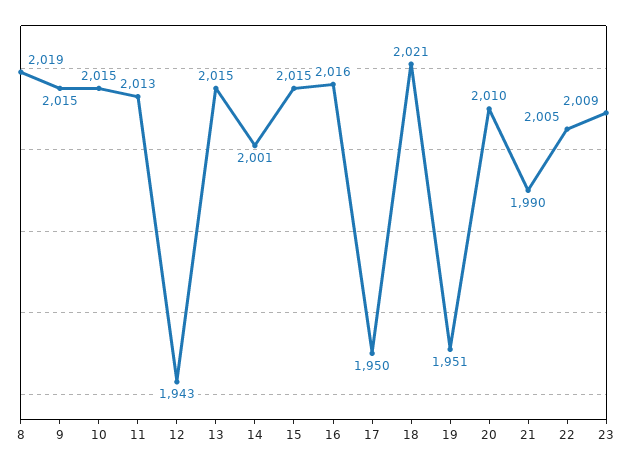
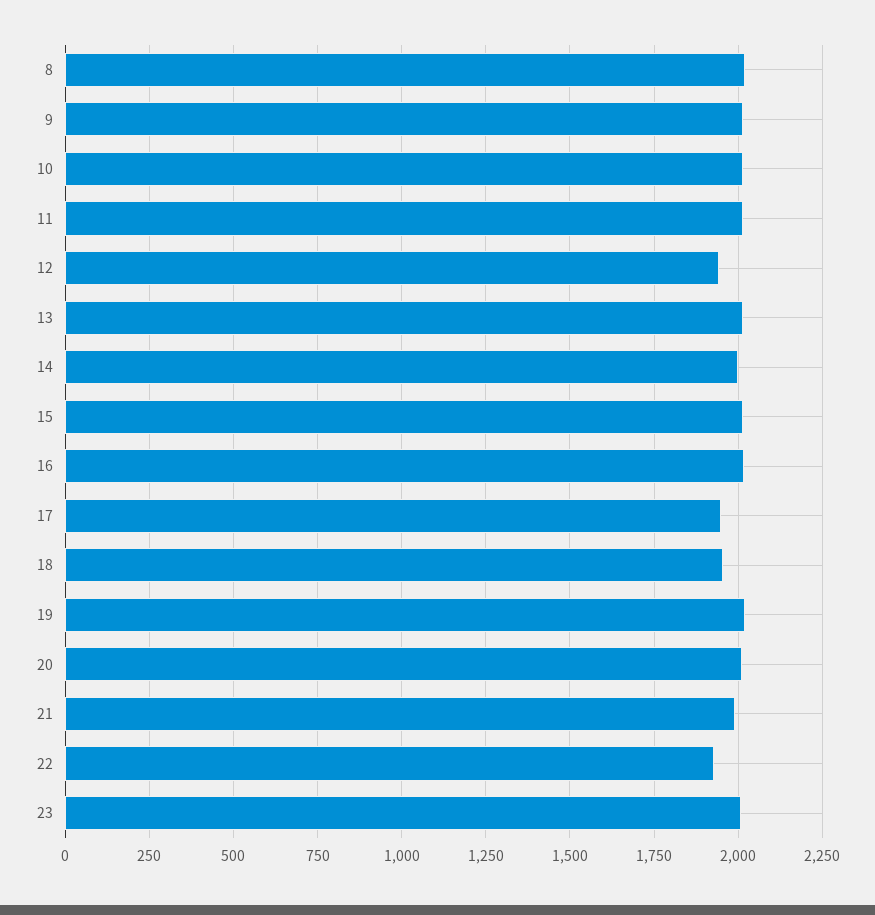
18: 2021 -> 1950
19: 1951 -> 2025
22: 2005 -> 1925

